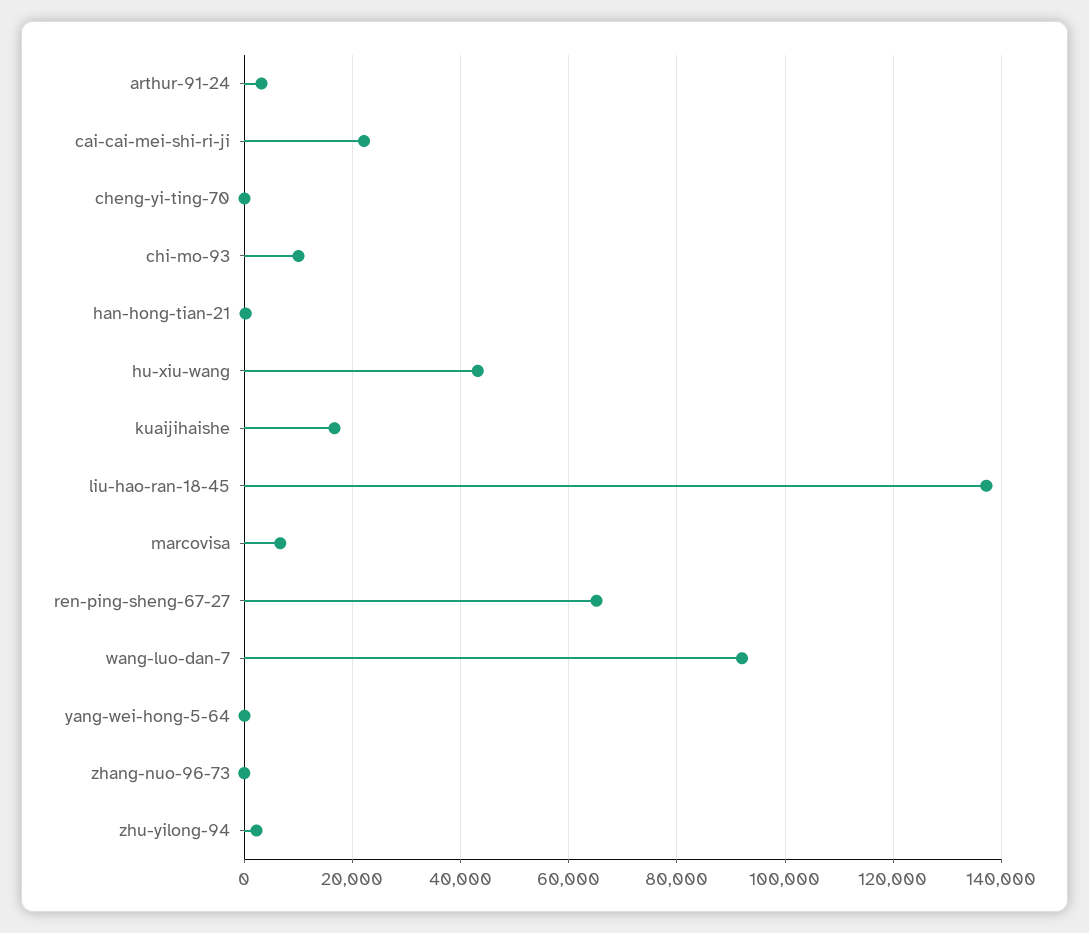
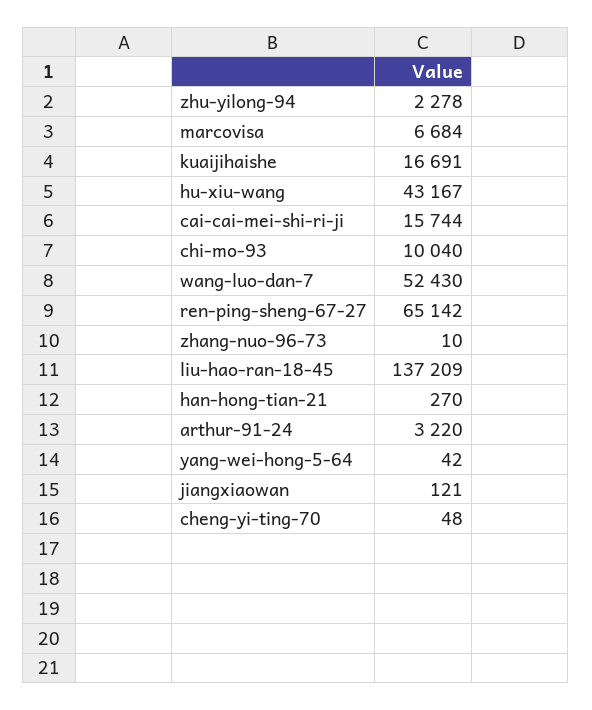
cai-cai-mei-shi-ri-ji: 22000 -> 15744
wang-luo-dan-7: 92000 -> 52430
jiangxiaowan: none -> 121

